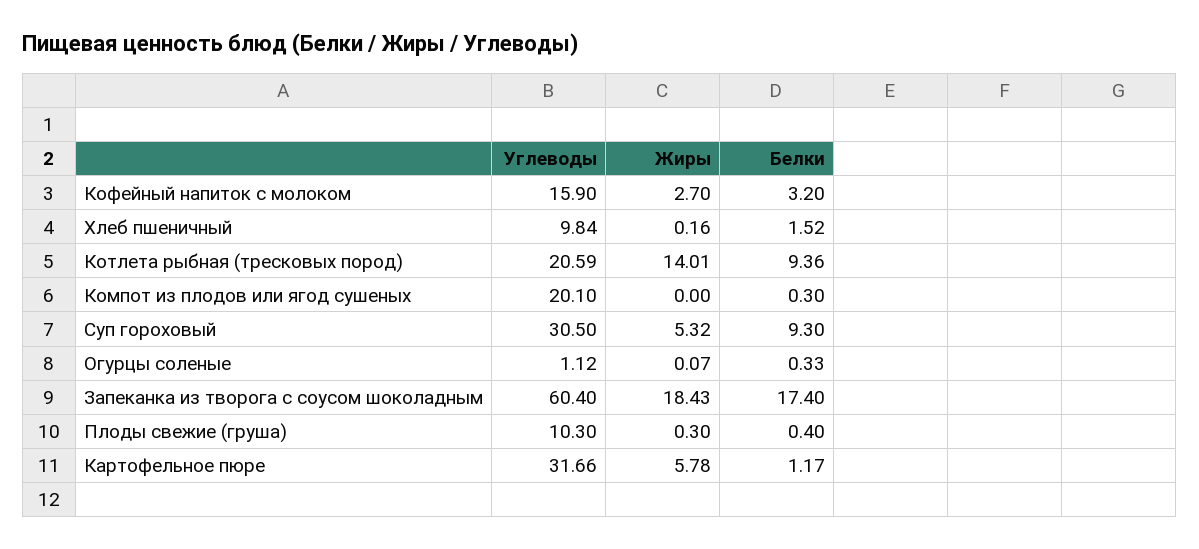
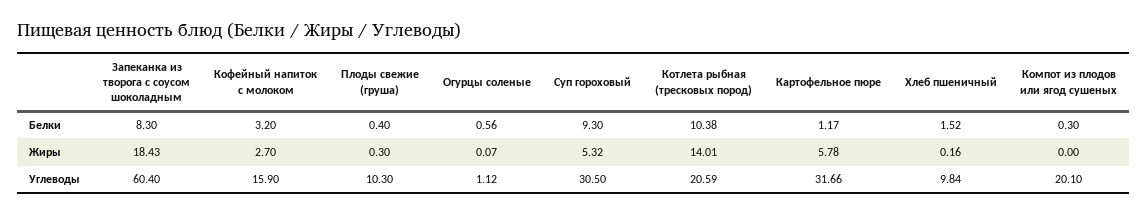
Белки, Котлета рыбная (тресковых пород): 9.36 -> 10.38
Белки, Огурцы соленые: 0.33 -> 0.56
Белки, Запеканка из творога с соусом шоколадным: 17.4 -> 8.3

